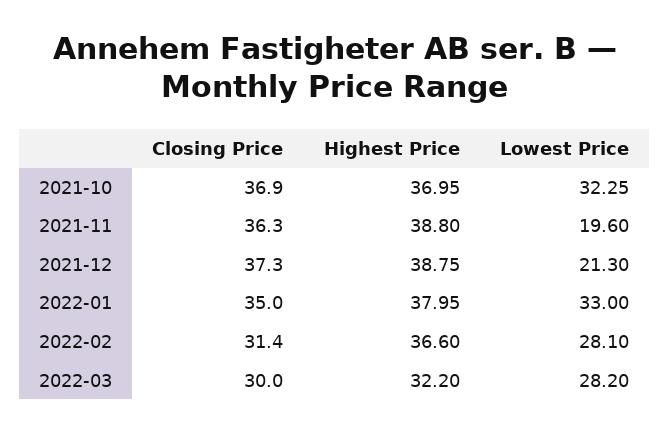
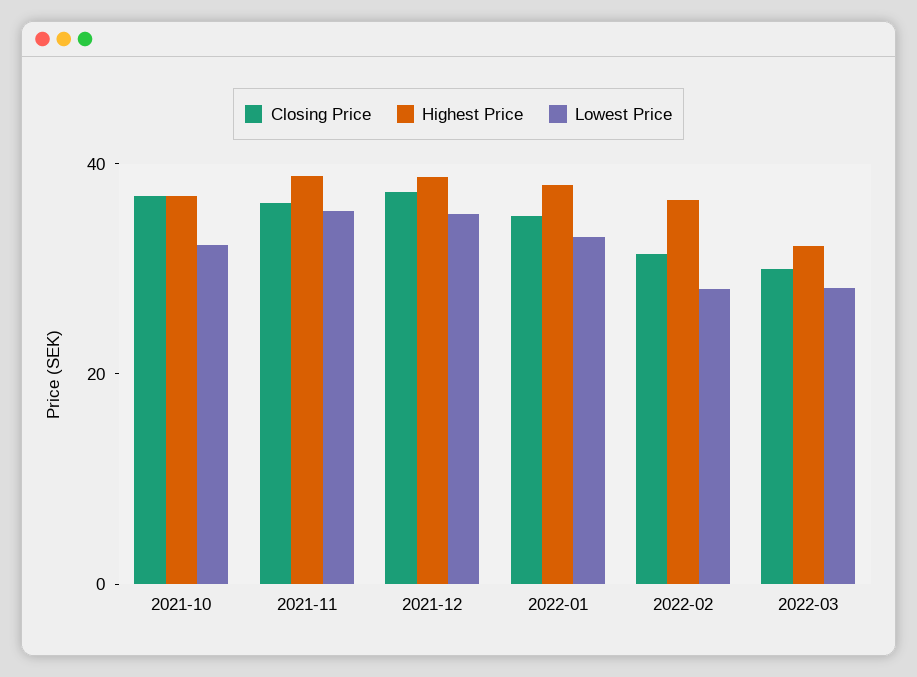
Lowest Price, 2021-11: 19.6 -> 35
Lowest Price, 2021-12: 21.3 -> 35

